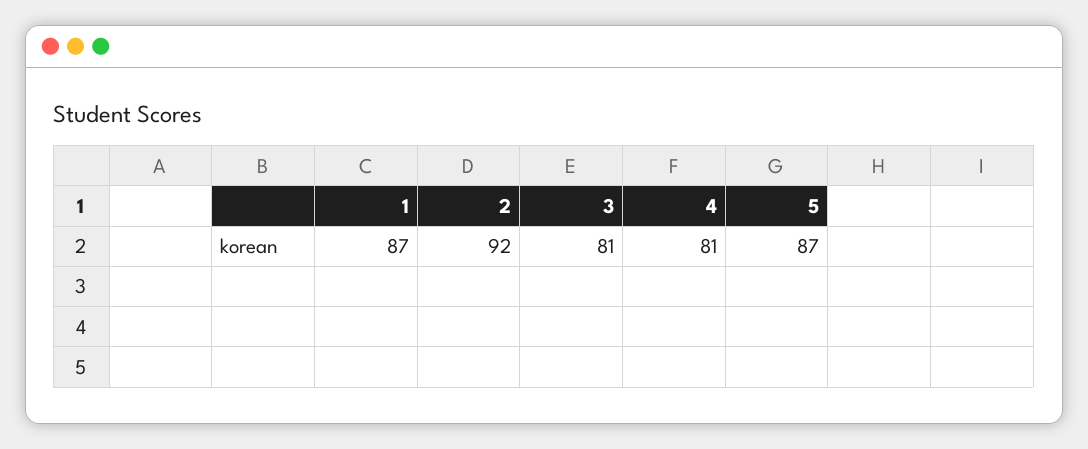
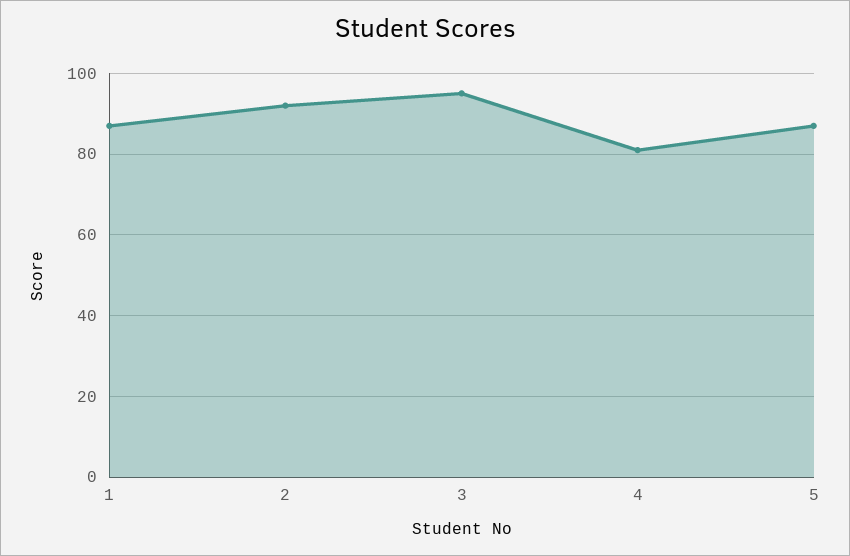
3: 81 -> 95

